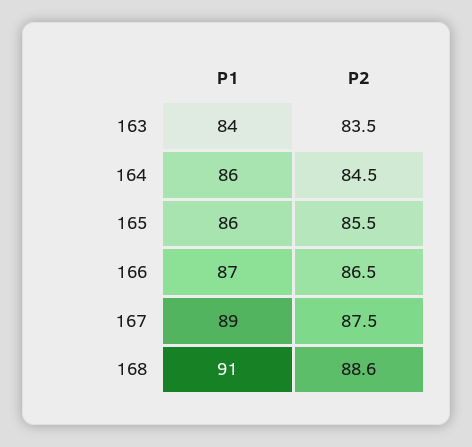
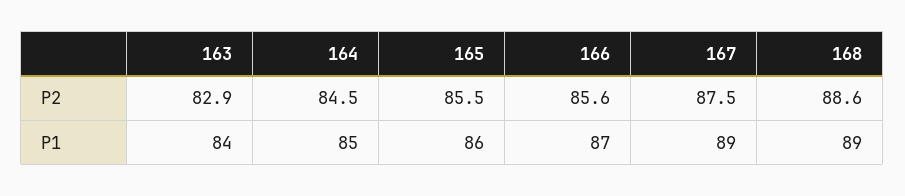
P2, 163: 83.5 -> 82.9
P1, 164: 86 -> 85
P2, 166: 86.5 -> 85.6
P1, 168: 91 -> 89

